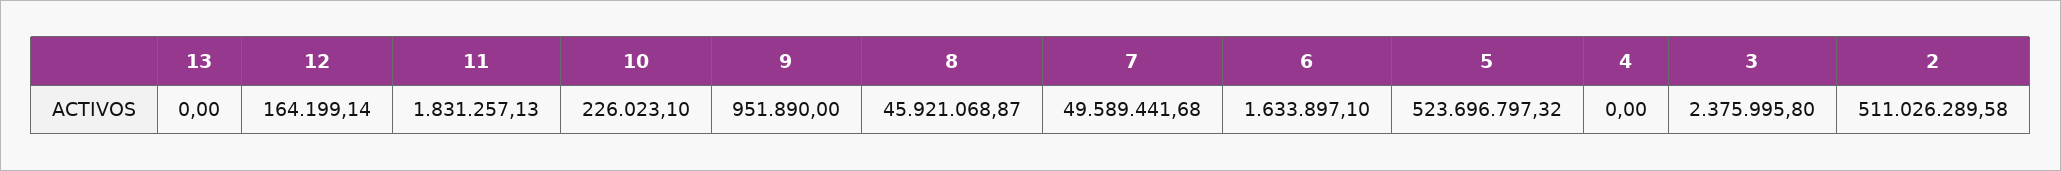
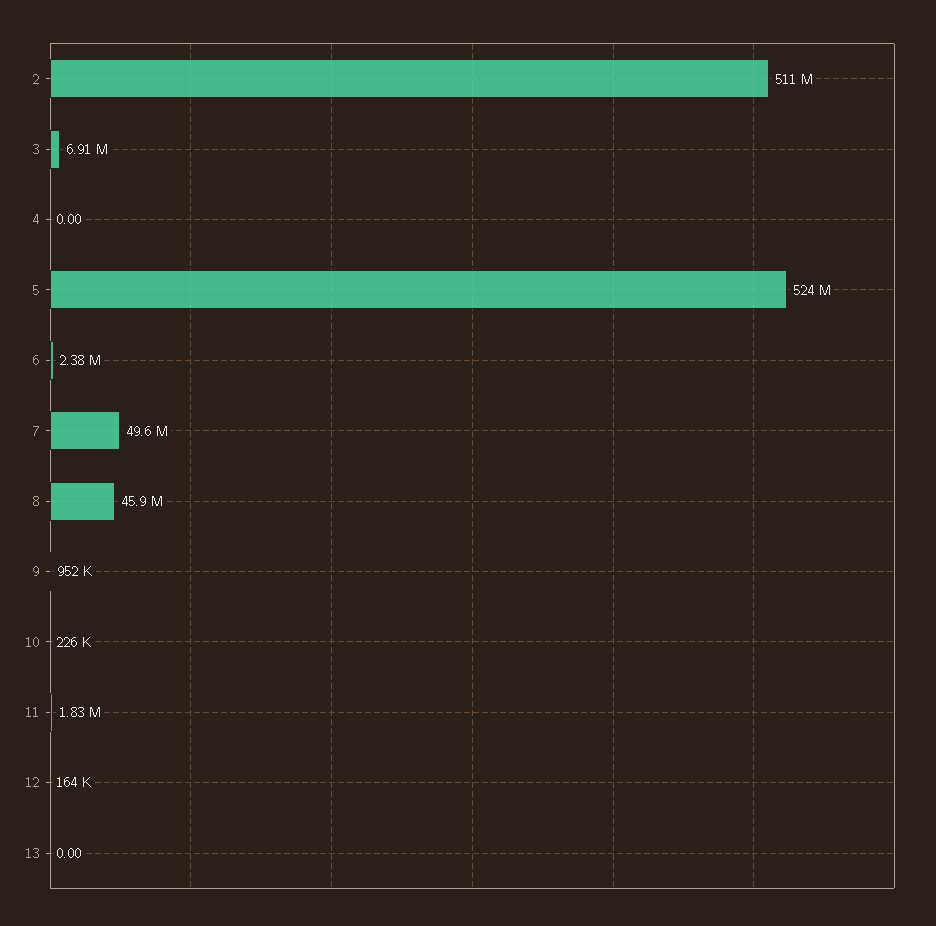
6: 1633897.1 -> 2380000
3: 2375995.8 -> 6910000

